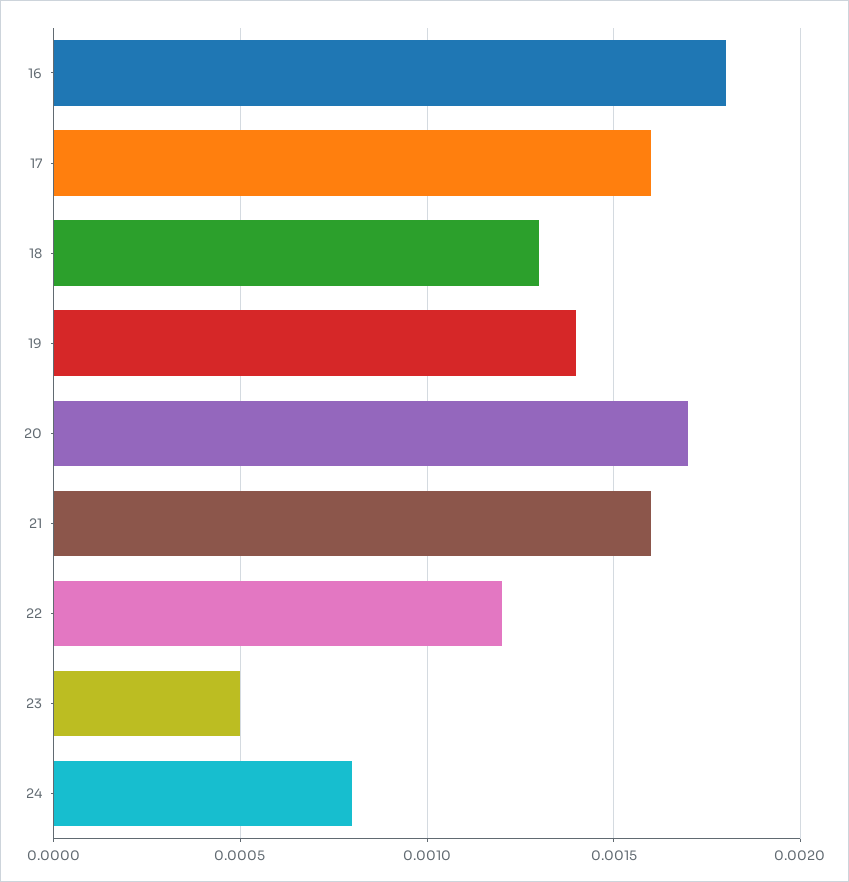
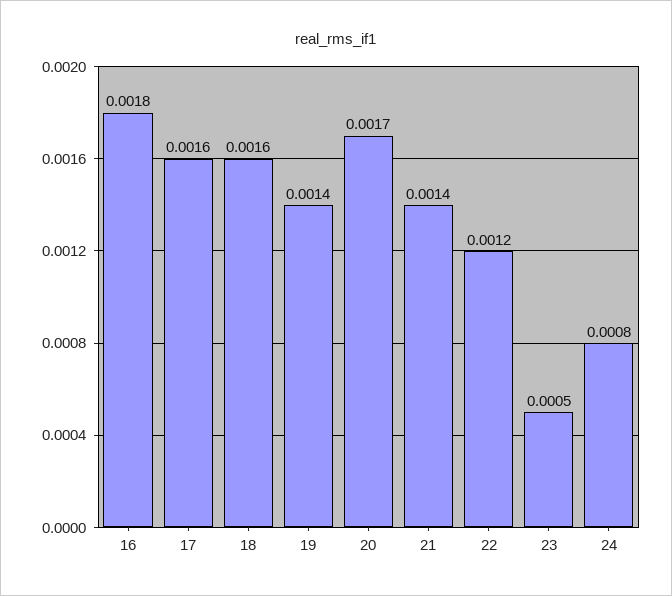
18: 0.0013 -> 0.0016
21: 0.0016 -> 0.0014

